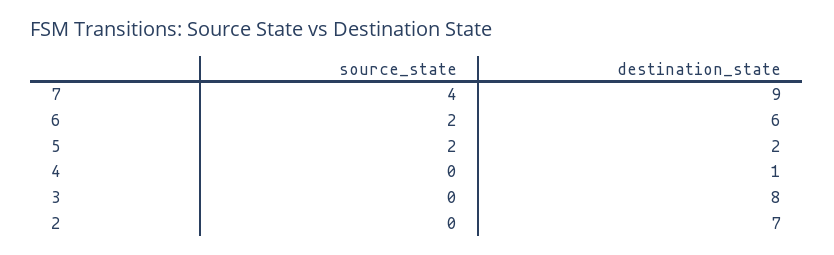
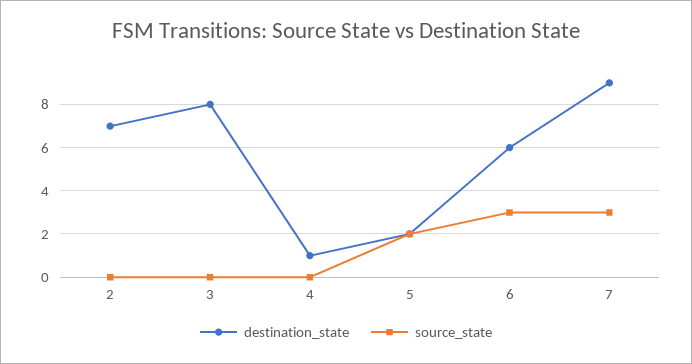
source_state, 7: 4 -> 3
source_state, 6: 2 -> 3

